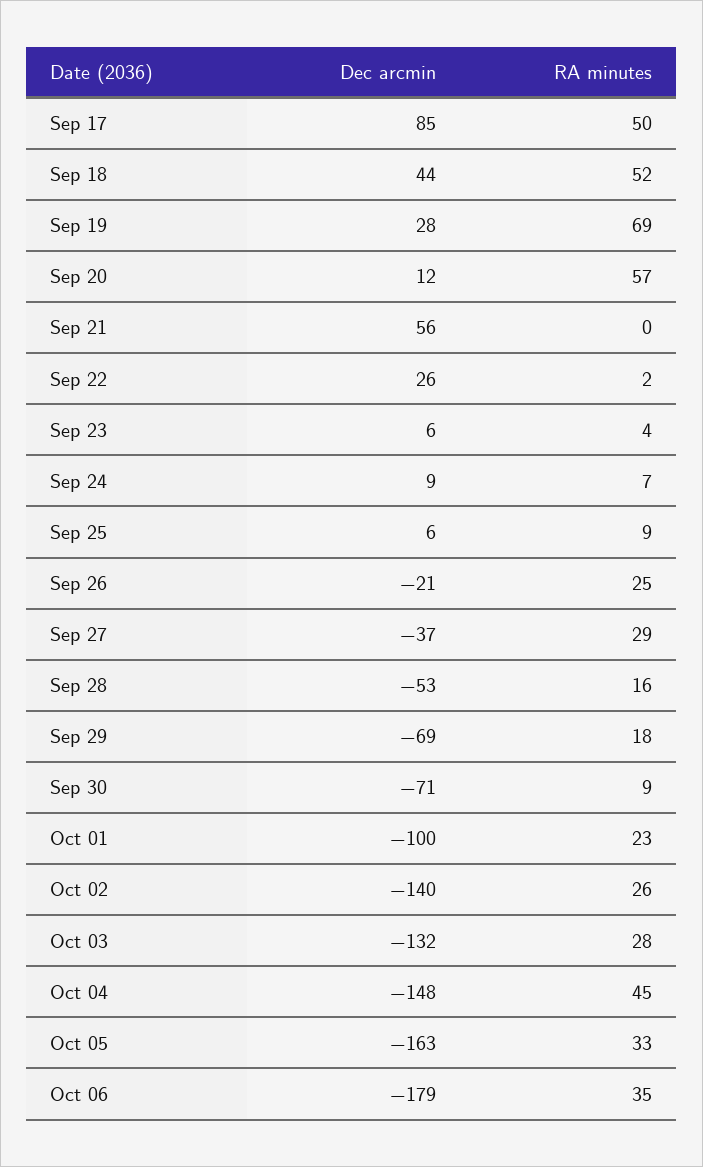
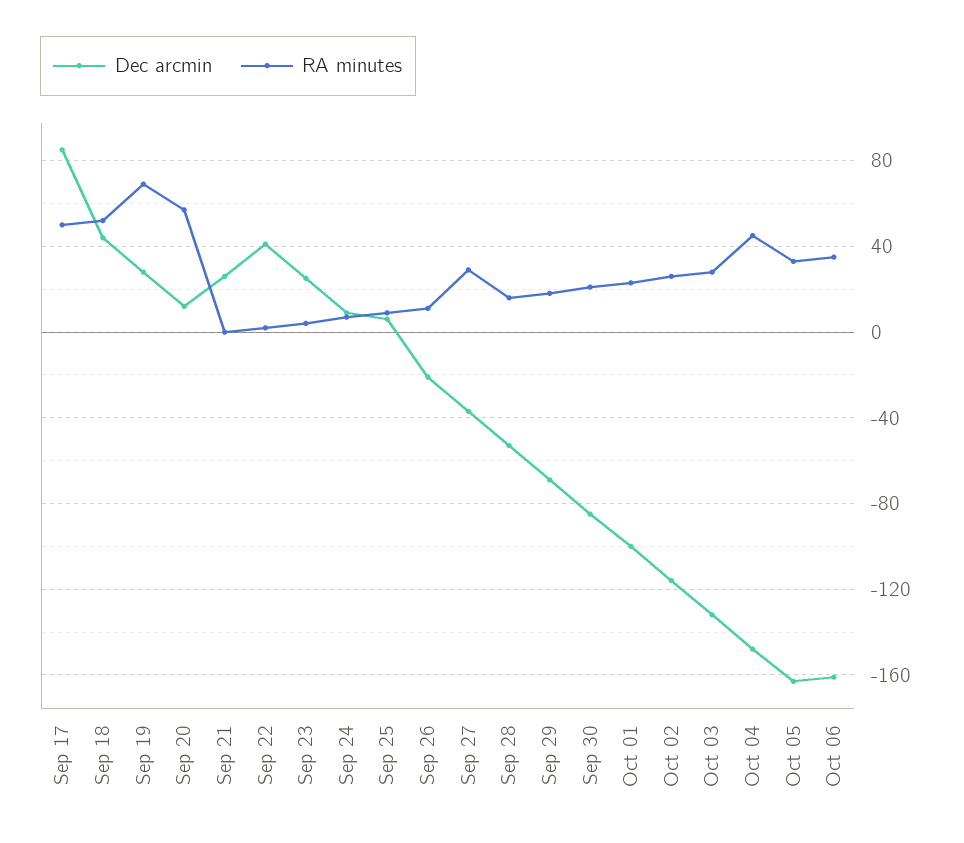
Dec arcmin, Sep 21: 56 -> 25
Dec arcmin, Sep 22: 26 -> 40
Dec arcmin, Sep 23: 6 -> 25
RA minutes, Sep 26: 25 -> 10
Dec arcmin, Sep 30: -71 -> -85
RA minutes, Sep 30: 9 -> 20
Dec arcmin, Oct 02: -140 -> -115
Dec arcmin, Oct 06: -179 -> -160

